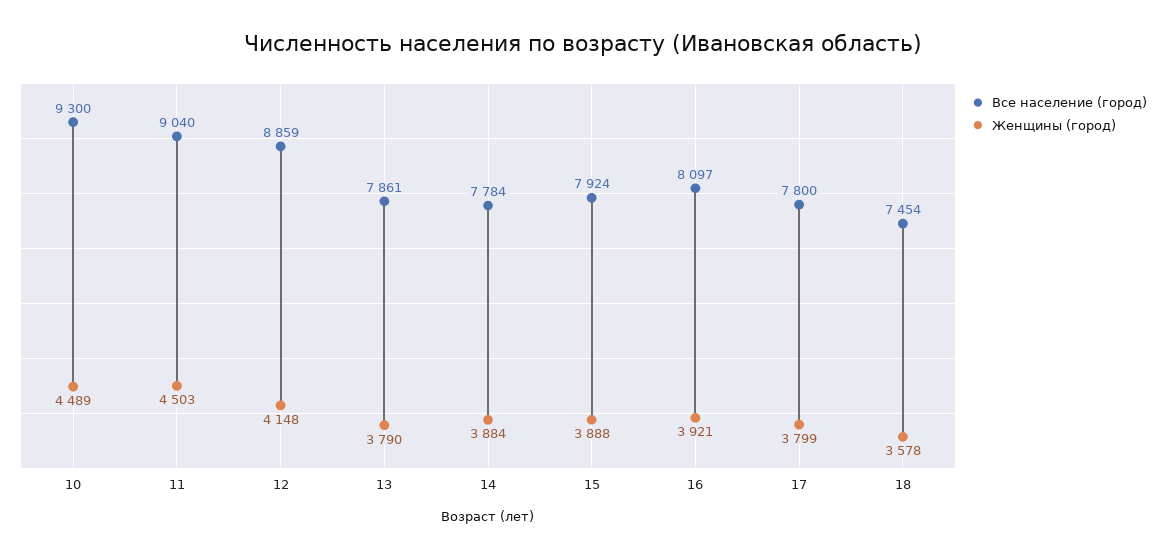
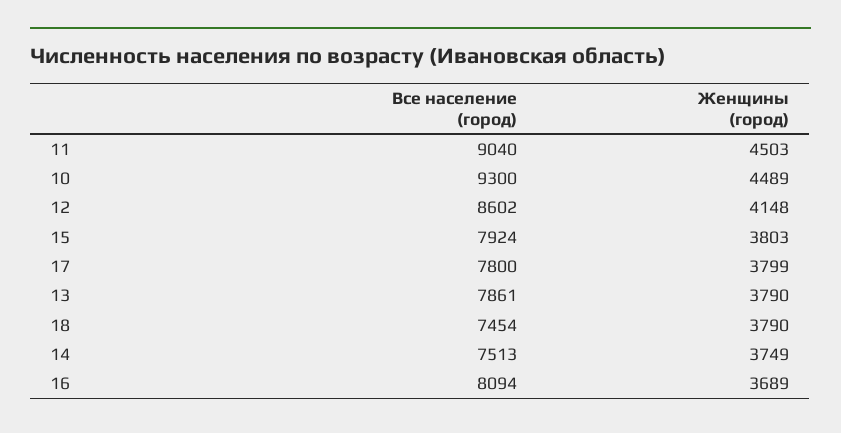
Все население (город), 12: 8859 -> 8602
Все население (город), 14: 7784 -> 7513
Женщины (город), 14: 3884 -> 3749
Женщины (город), 15: 3888 -> 3803
Все население (город), 16: 8097 -> 8094
Женщины (город), 16: 3921 -> 3689
Женщины (город), 18: 3578 -> 3790

